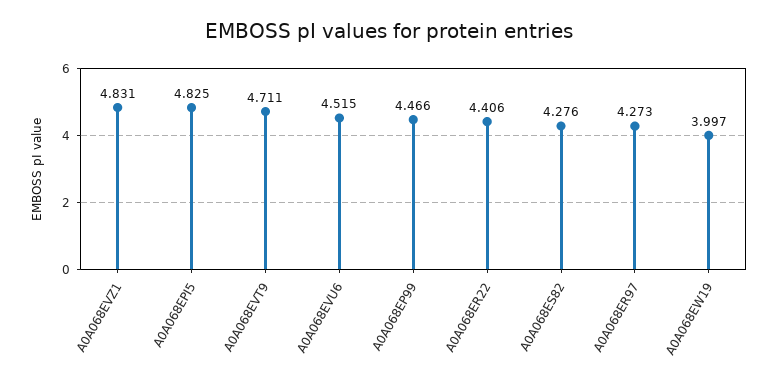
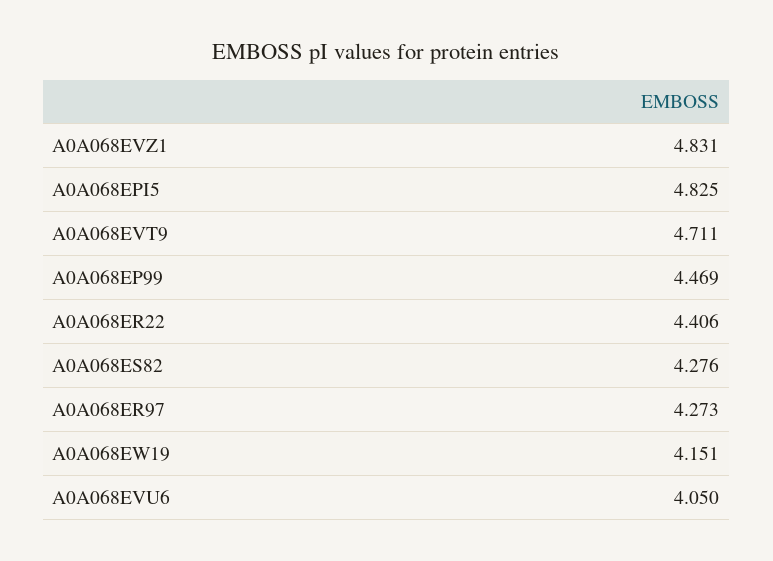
A0A068EVU6: 4.515 -> 4.05
A0A068EP99: 4.466 -> 4.469
A0A068EW19: 3.997 -> 4.151

